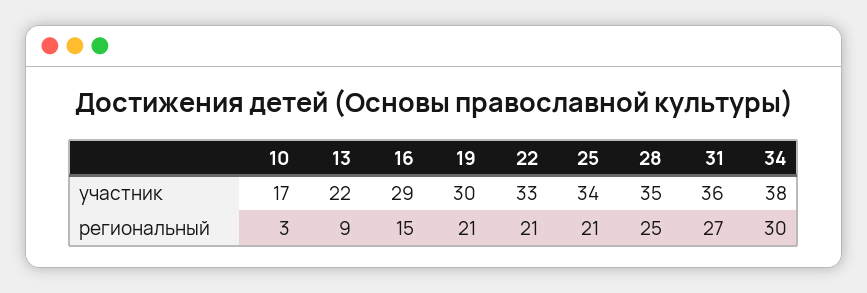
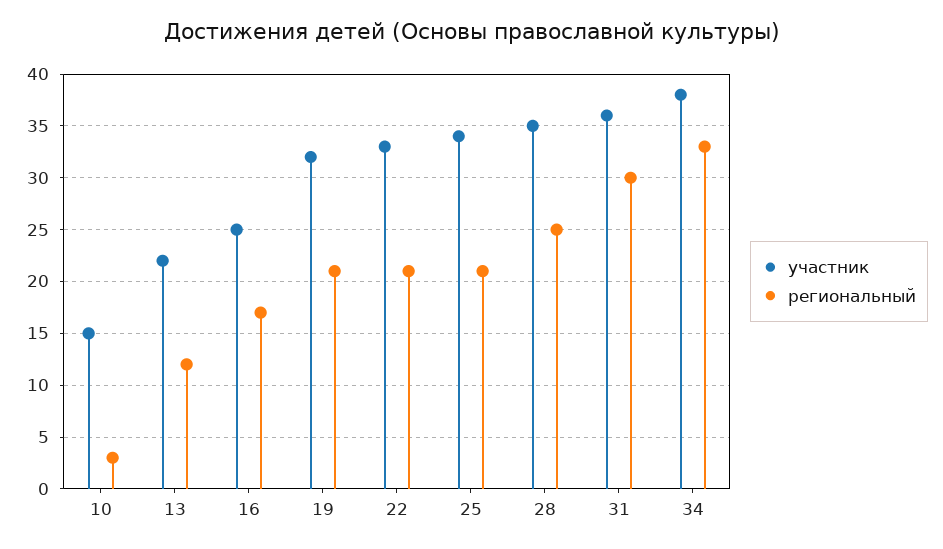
участник, 10: 17 -> 15
участник, 16: 29 -> 25
участник, 19: 30 -> 32
региональный, 13: 9 -> 12
региональный, 16: 15 -> 17
региональный, 31: 27 -> 30
региональный, 34: 30 -> 33

